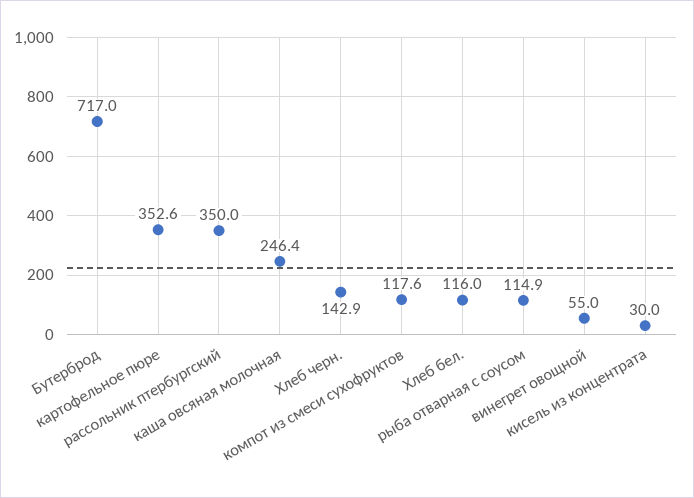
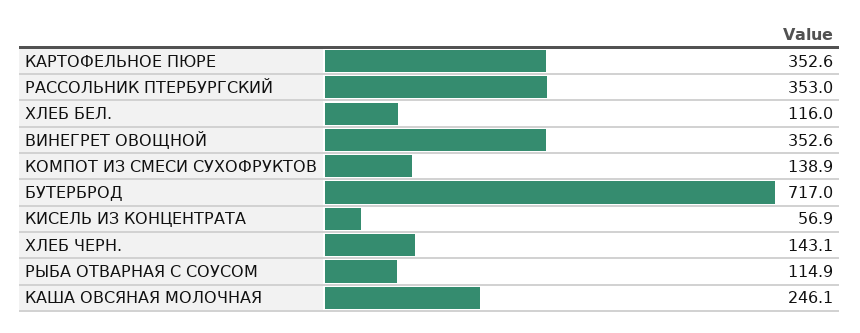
рассольник птербургский: 350 -> 353
каша овсяная молочная: 246.4 -> 246.1
Хлеб черн.: 142.9 -> 143.1
компот из смеси сухофруктов: 117.6 -> 138.9
винегрет овощной: 55 -> 352.6
кисель из концентрата: 30 -> 56.9

